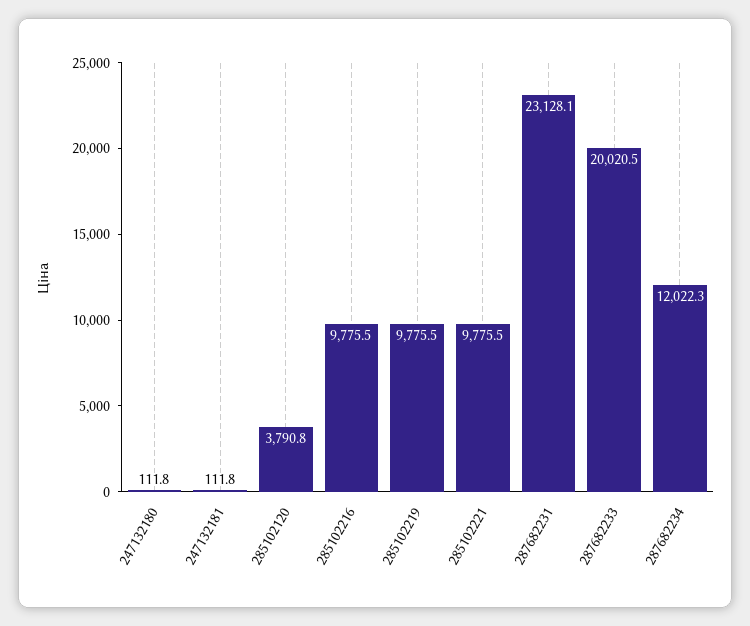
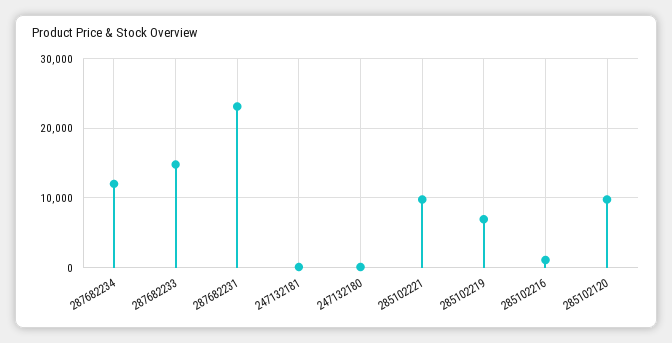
285102120: 3790.8 -> 10000
285102216: 9775.5 -> 1000
285102219: 9775.5 -> 7000
287682233: 20020.5 -> 15000

